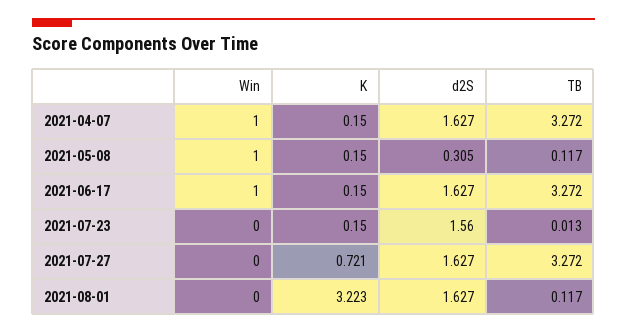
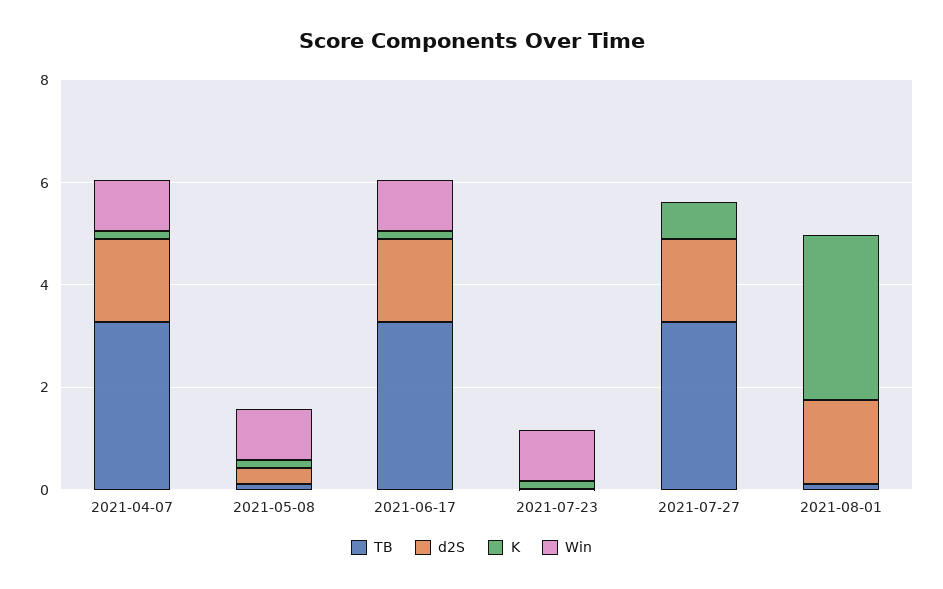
Win, 2021-07-23: 0 -> 1
d2S, 2021-07-23: 1.56 -> 0

